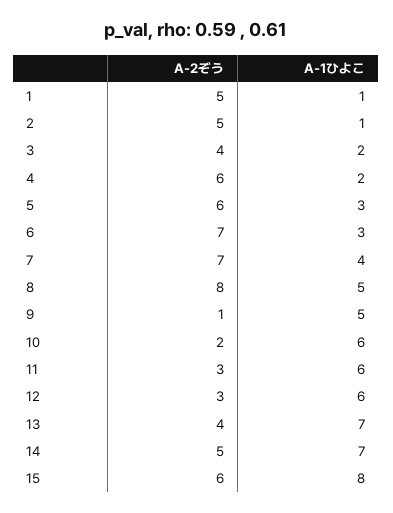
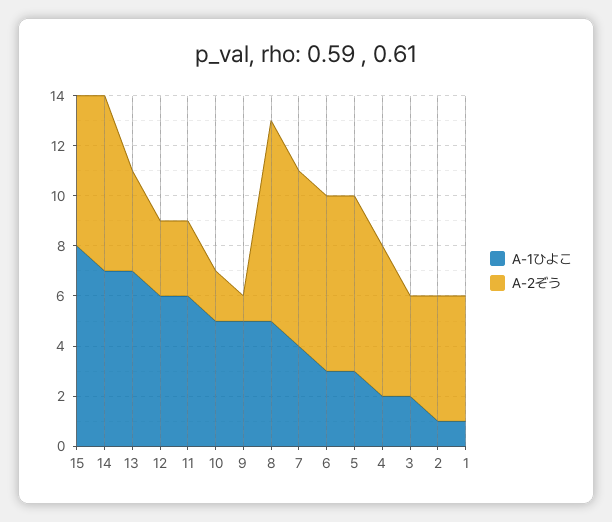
A-2ぞう, 5: 6 -> 7
A-1ひよこ, 10: 6 -> 5
A-2ぞう, 14: 5 -> 7

